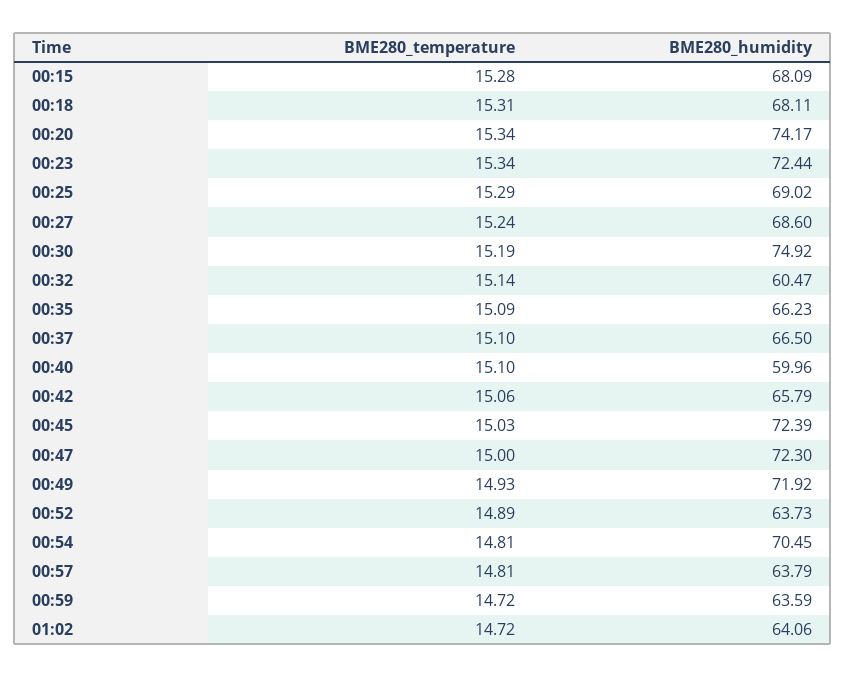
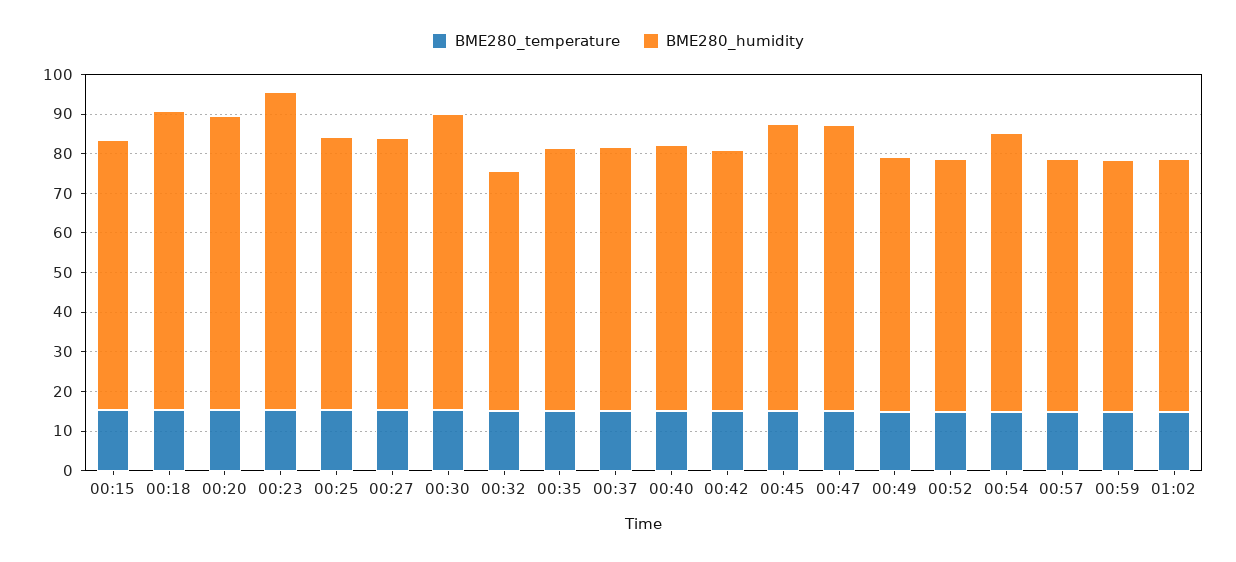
BME280_humidity, 00:18: 68.11 -> 75
BME280_humidity, 00:23: 72.44 -> 80
BME280_humidity, 00:40: 59.96 -> 67.5
BME280_humidity, 00:49: 71.92 -> 65

